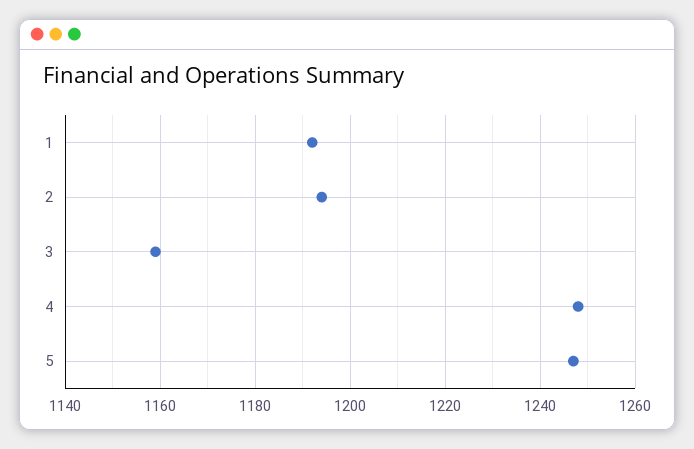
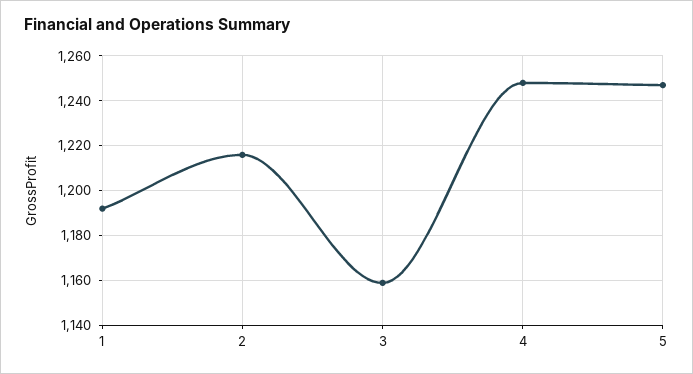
2: 1195 -> 1215

